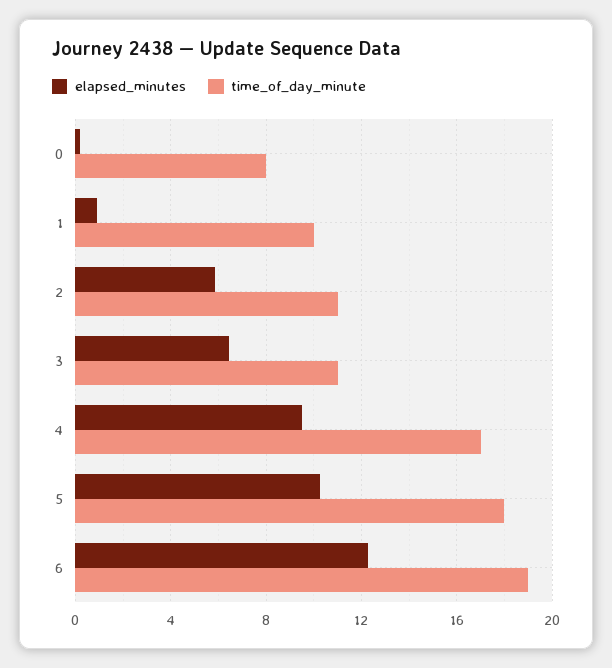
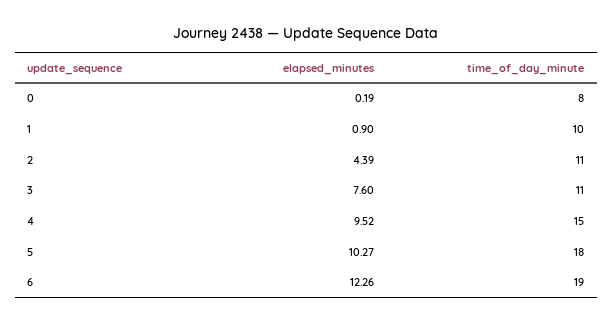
elapsed_minutes, 2: 6 -> 4.39
elapsed_minutes, 3: 6.5 -> 7.6
time_of_day_minute, 4: 17 -> 15

